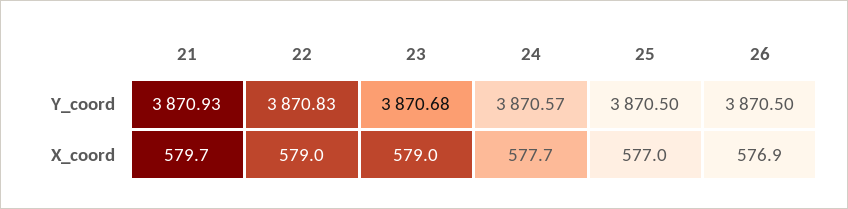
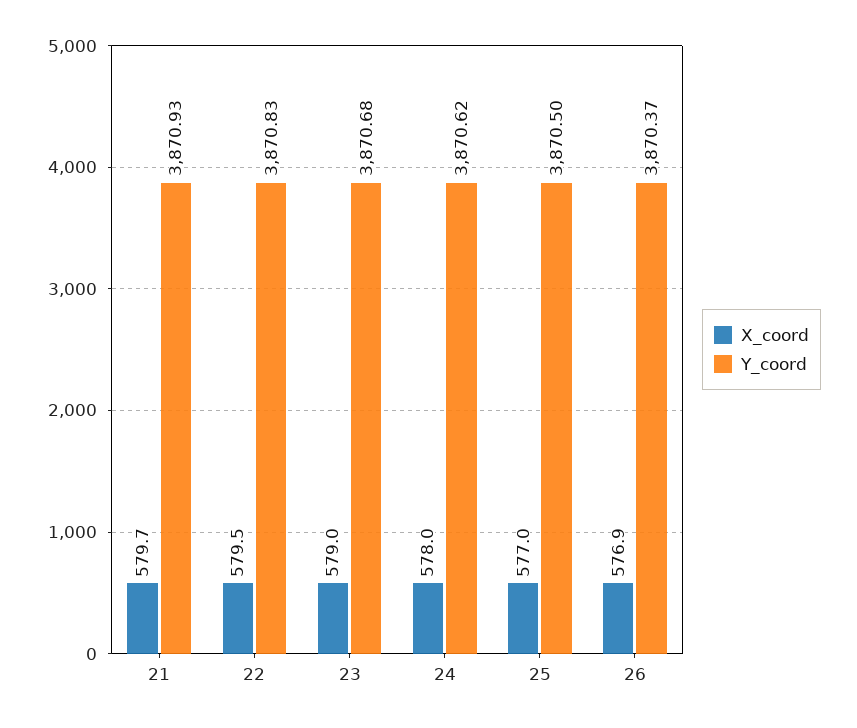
Y_coord, 24: 3870.57 -> 3870.62
Y_coord, 26: 3870.5 -> 3870.37
X_coord, 22: 579 -> 579.5
X_coord, 24: 577.7 -> 578

